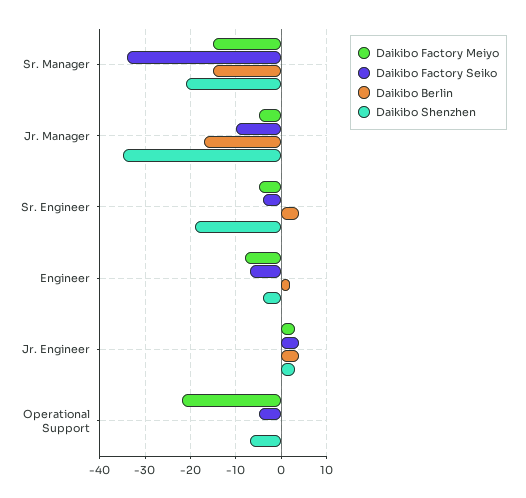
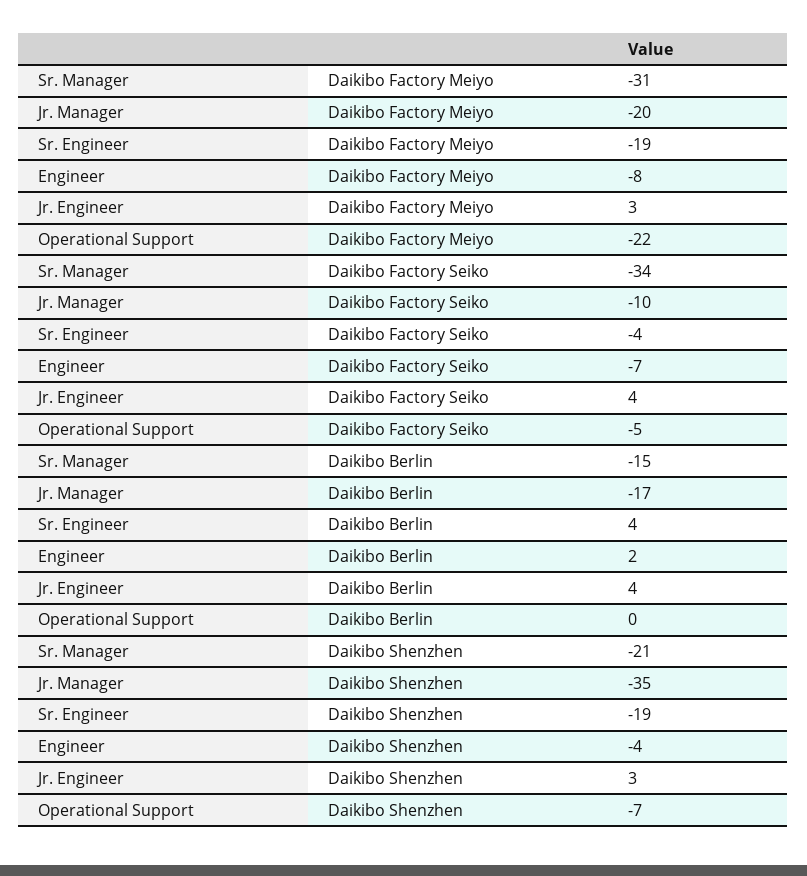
Daikibo Factory Meiyo, Sr. Manager: -15 -> -31
Daikibo Factory Meiyo, Jr. Manager: -5 -> -20
Daikibo Factory Meiyo, Sr. Engineer: -5 -> -19

